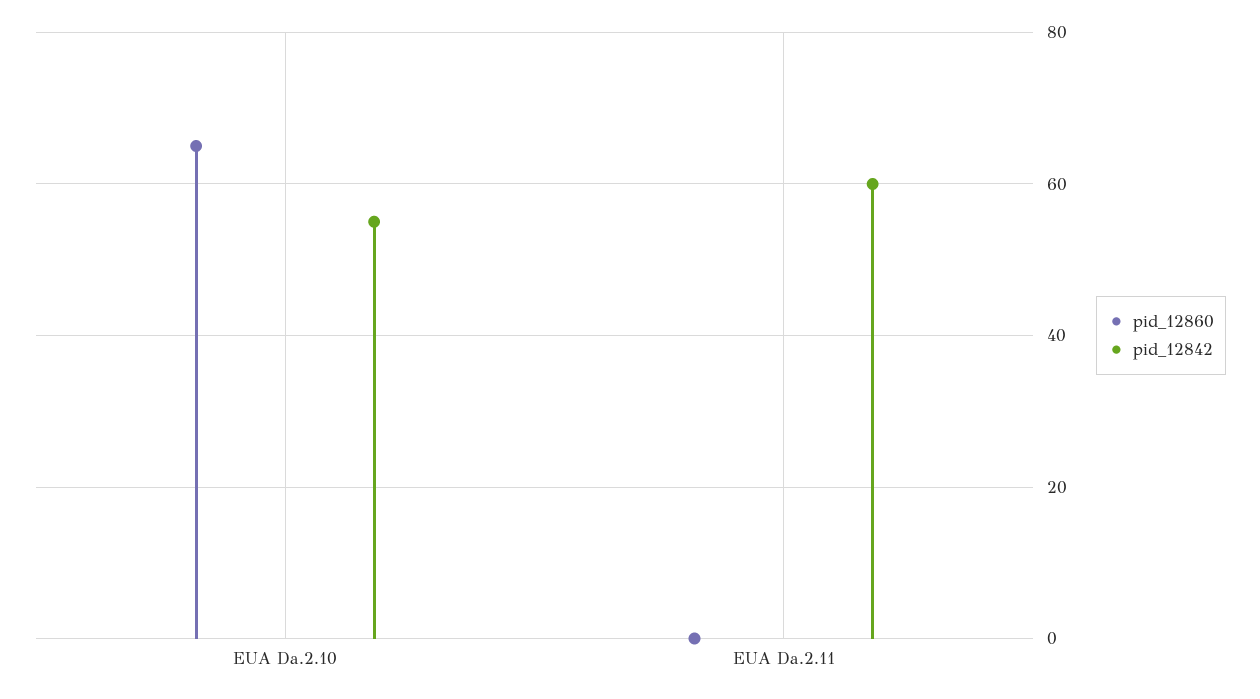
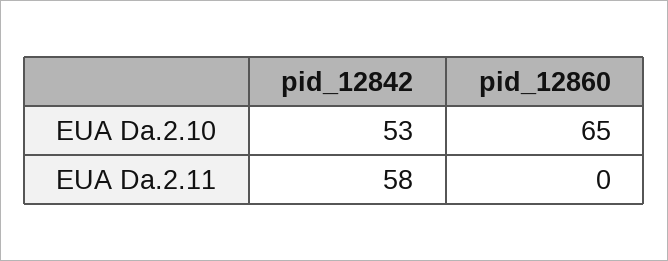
pid_12842, EUA Da.2.10: 55 -> 53
pid_12842, EUA Da.2.11: 60 -> 58

